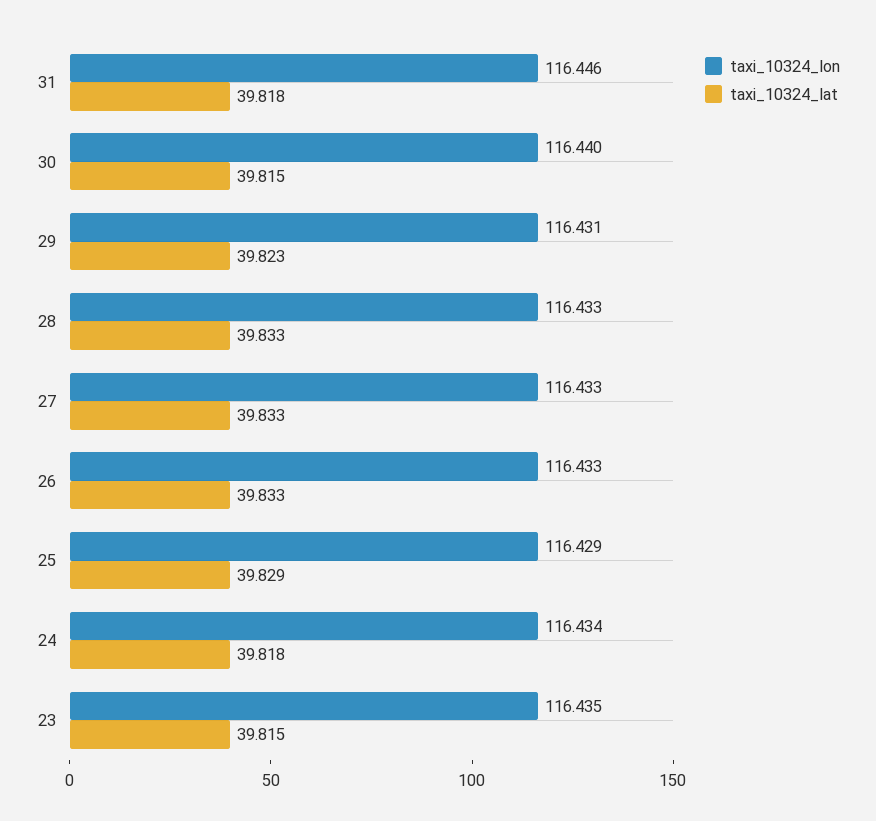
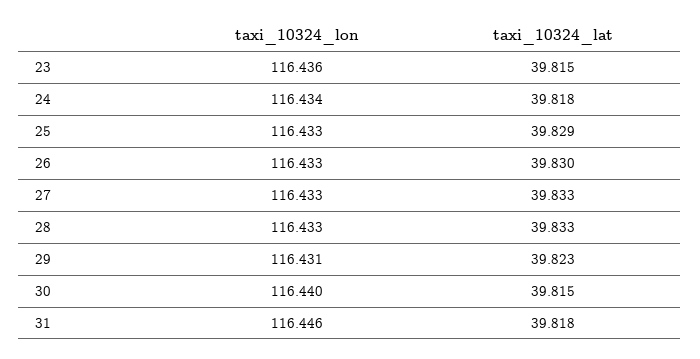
taxi_10324_lat, 26: 39.833 -> 39.83
taxi_10324_lon, 25: 116.429 -> 116.433
taxi_10324_lon, 23: 116.435 -> 116.436

